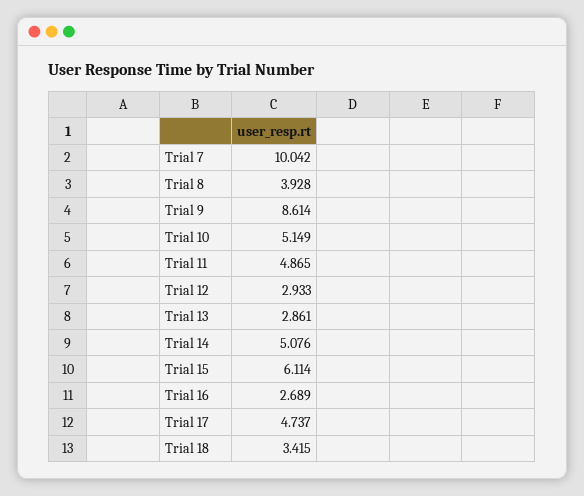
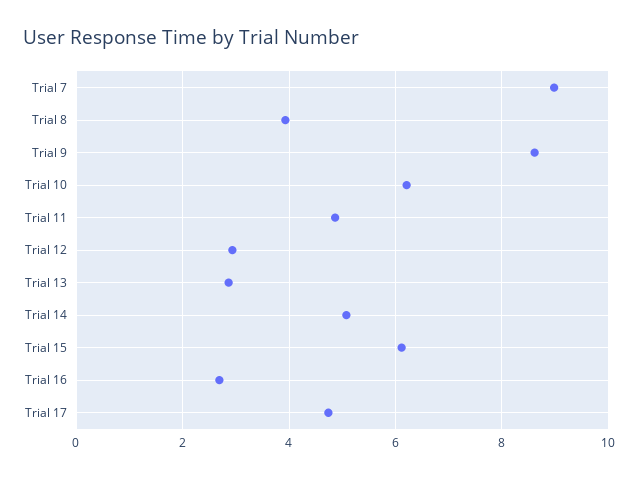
Trial 7: 10.042 -> 9
Trial 10: 5.149 -> 6.2
Trial 18: 3.415 -> none

